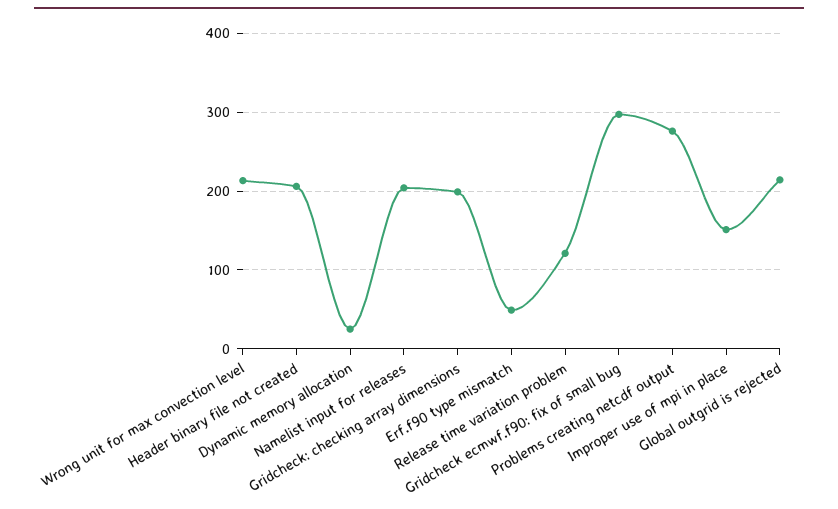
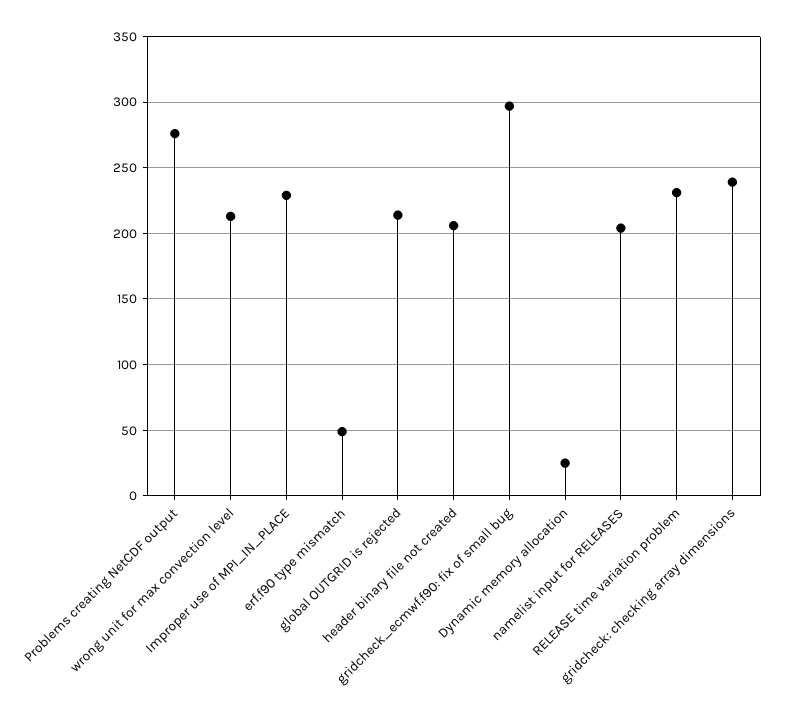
Gridcheck: checking array dimensions: 200 -> 240
Release time variation problem: 120 -> 230
Improper use of mpi in place: 150 -> 230

